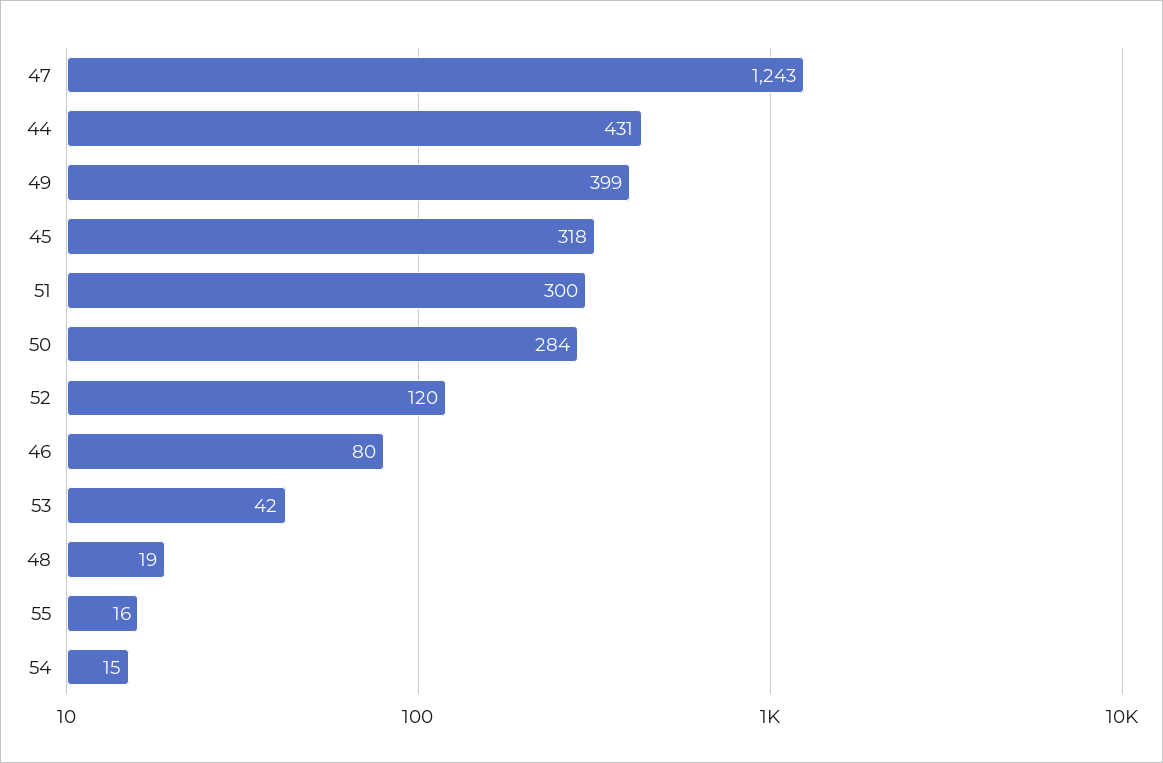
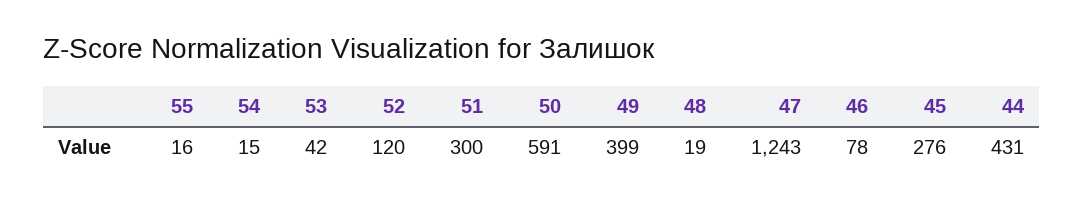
45: 318 -> 276
50: 284 -> 591
46: 80 -> 78

